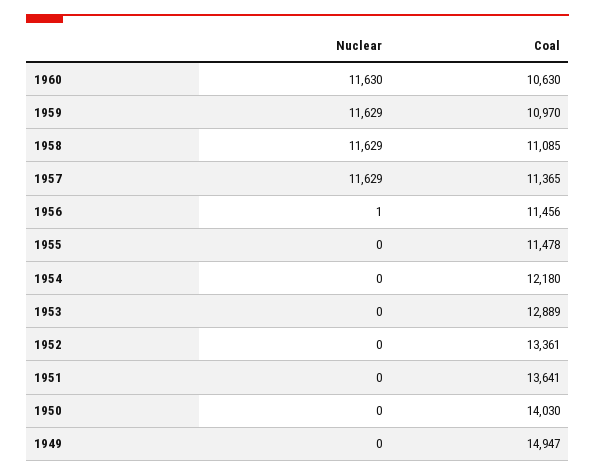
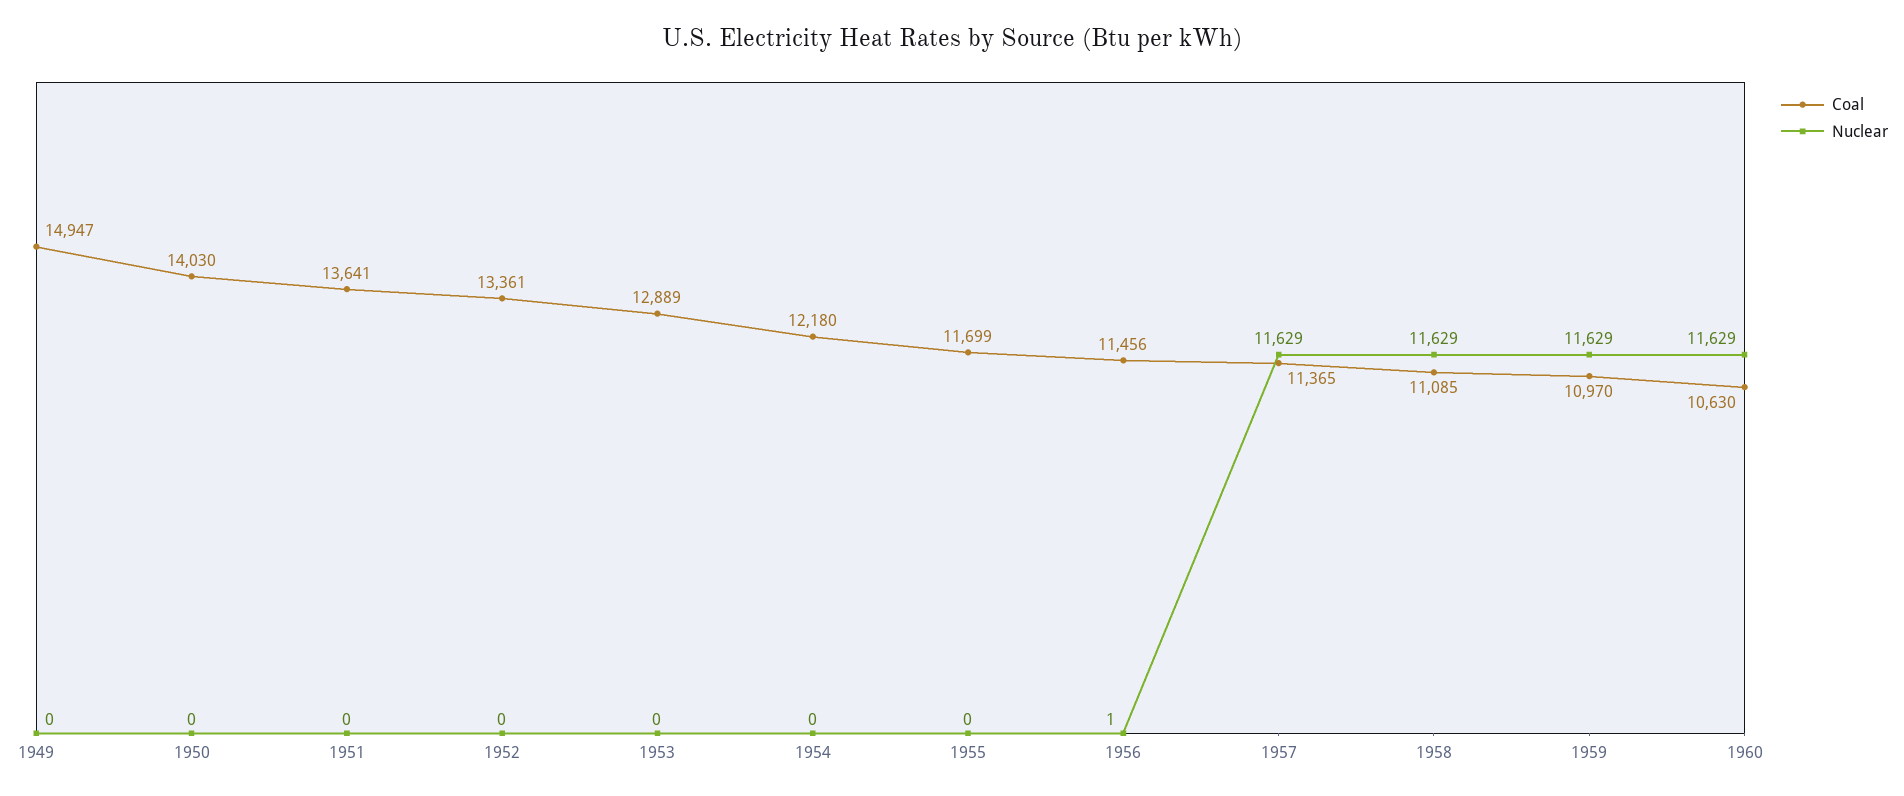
Nuclear, 1960: 11630 -> 11629
Coal, 1955: 11478 -> 11699

